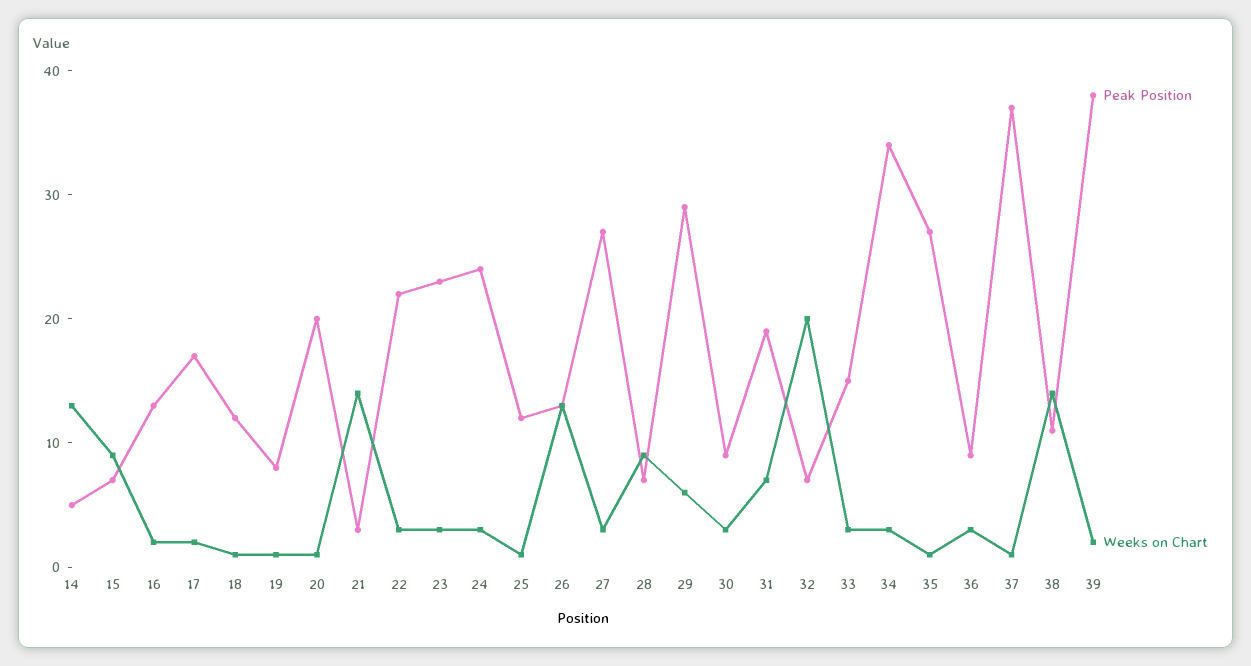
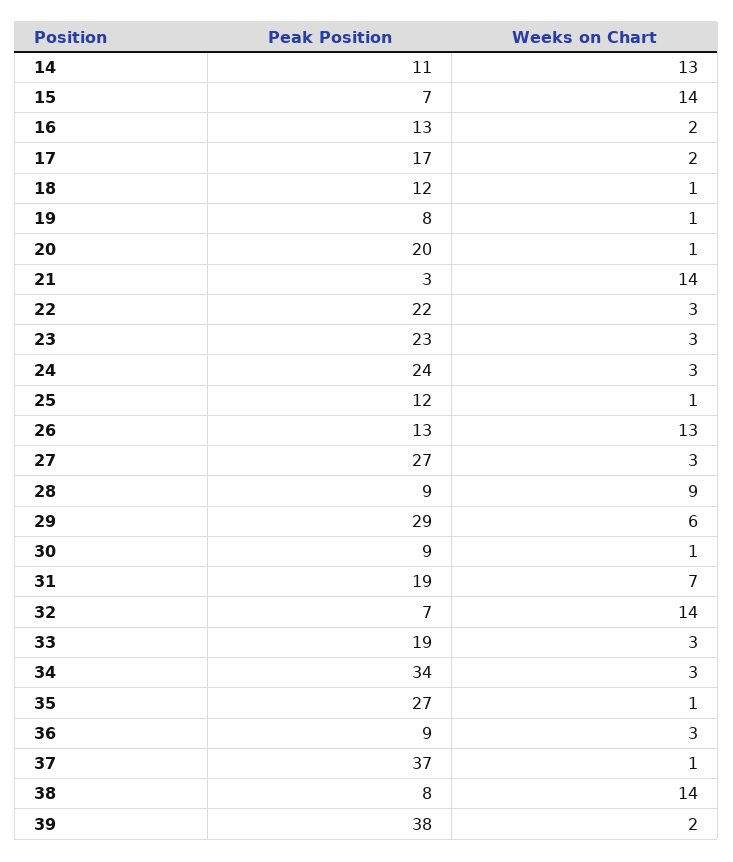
Peak Position, 14: 5 -> 11
Weeks on Chart, 15: 9 -> 14
Peak Position, 28: 7 -> 9
Weeks on Chart, 30: 3 -> 1
Weeks on Chart, 32: 20 -> 14
Peak Position, 33: 15 -> 19
Peak Position, 38: 11 -> 8

